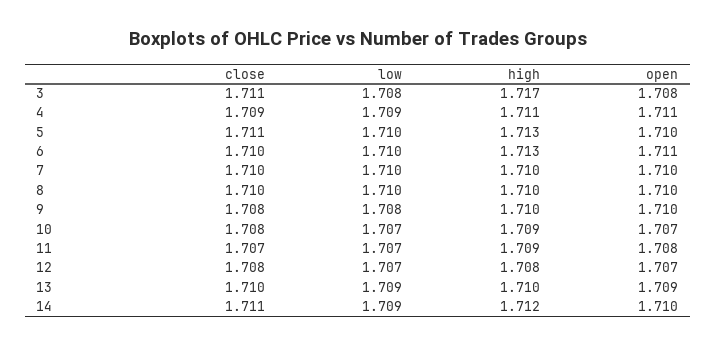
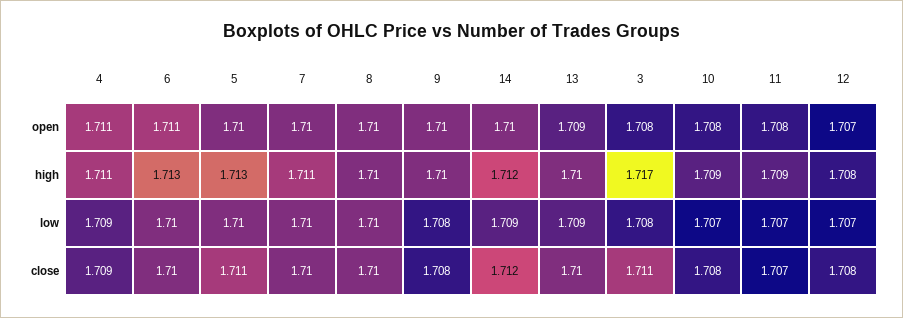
high, 7: 1.71 -> 1.711
open, 10: 1.707 -> 1.708
close, 14: 1.711 -> 1.712

